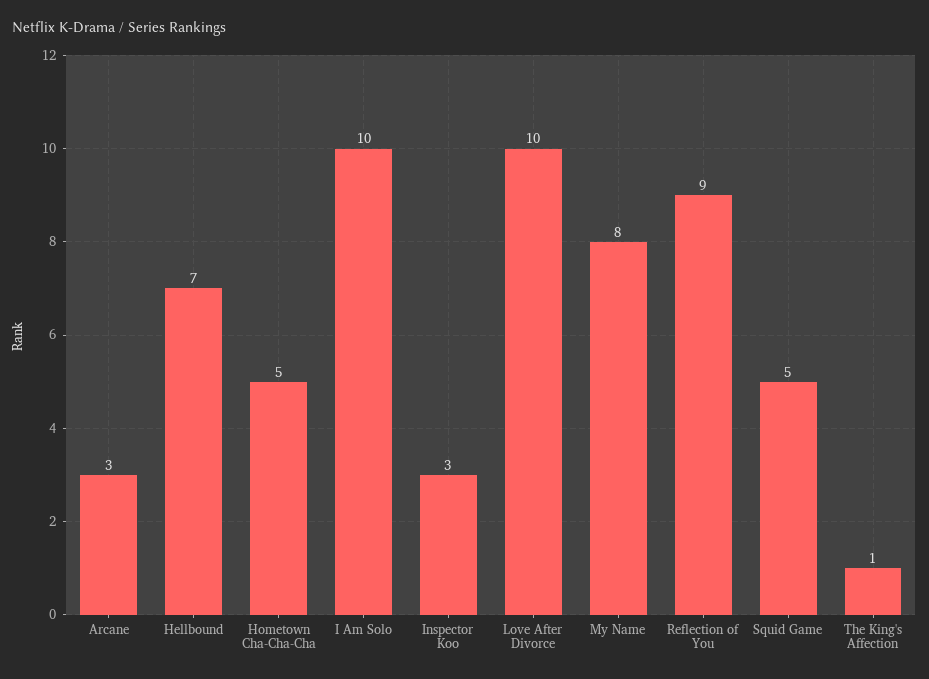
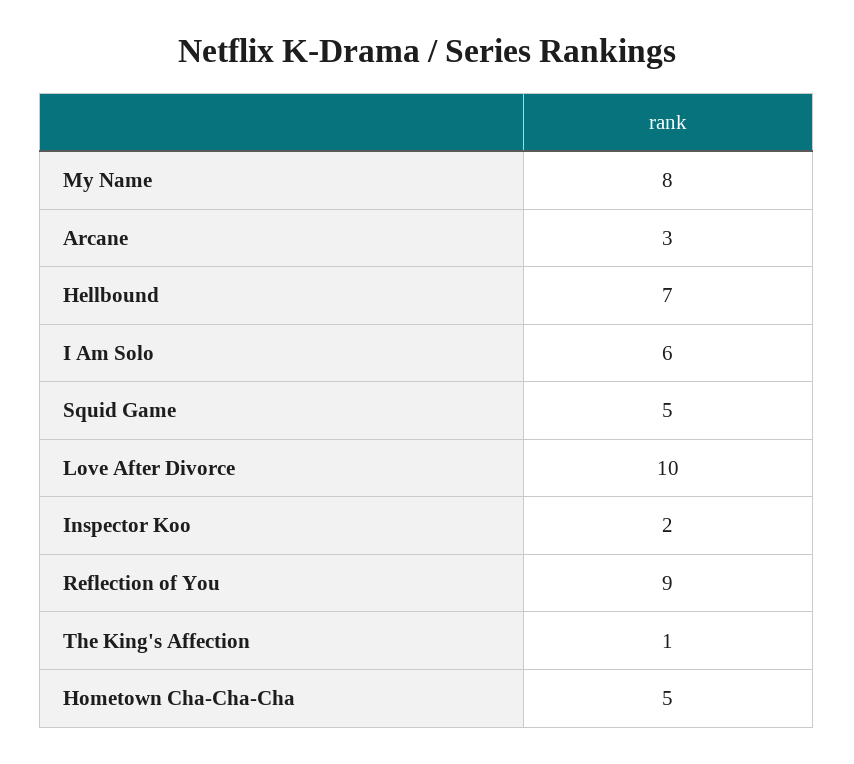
I Am Solo: 10 -> 6
Inspector Koo: 3 -> 2

